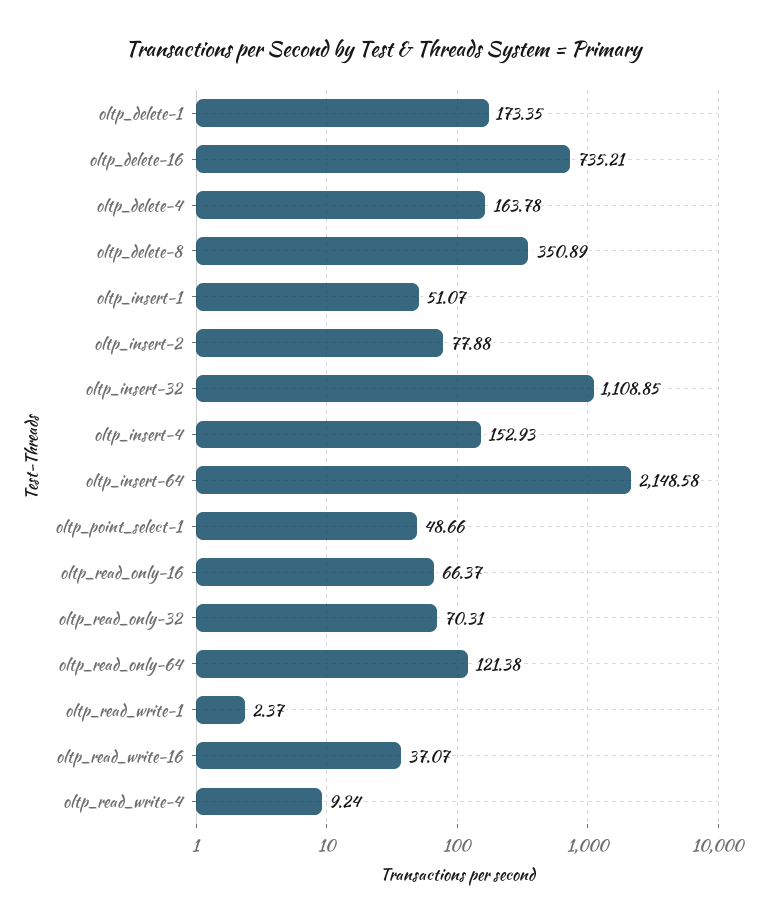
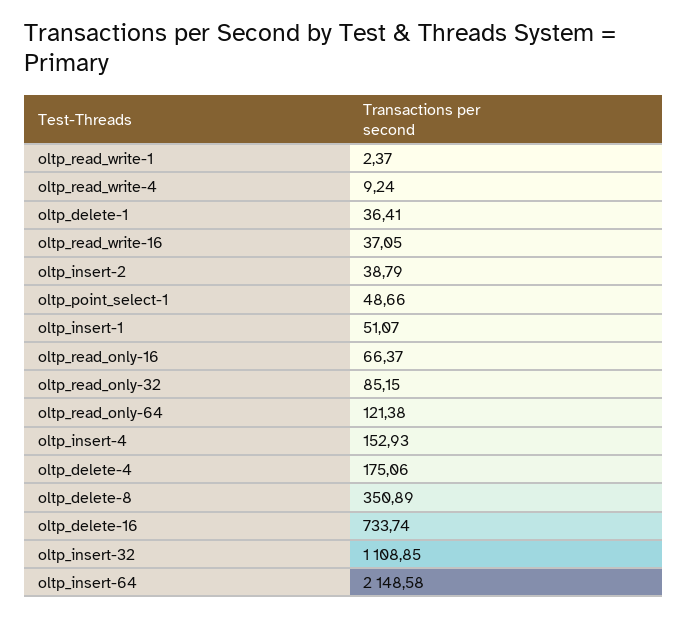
oltp_delete-1: 173.35 -> 36.41
oltp_delete-16: 735.21 -> 733.74
oltp_delete-4: 163.78 -> 175.06
oltp_insert-2: 77.88 -> 38.79
oltp_read_only-32: 70.31 -> 85.15
oltp_read_write-16: 37.07 -> 37.05

